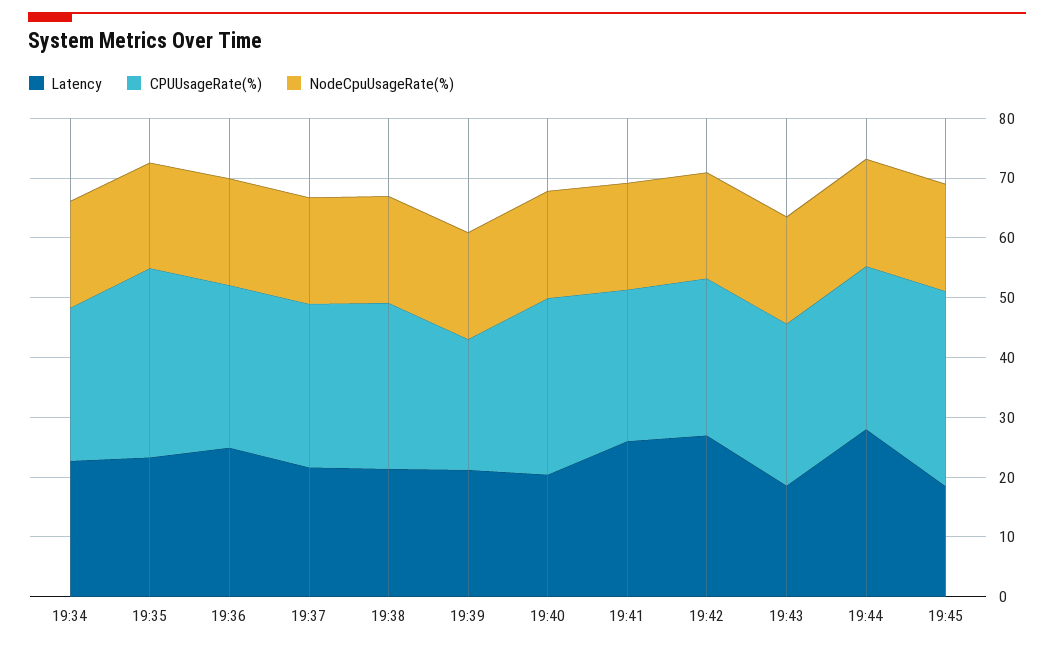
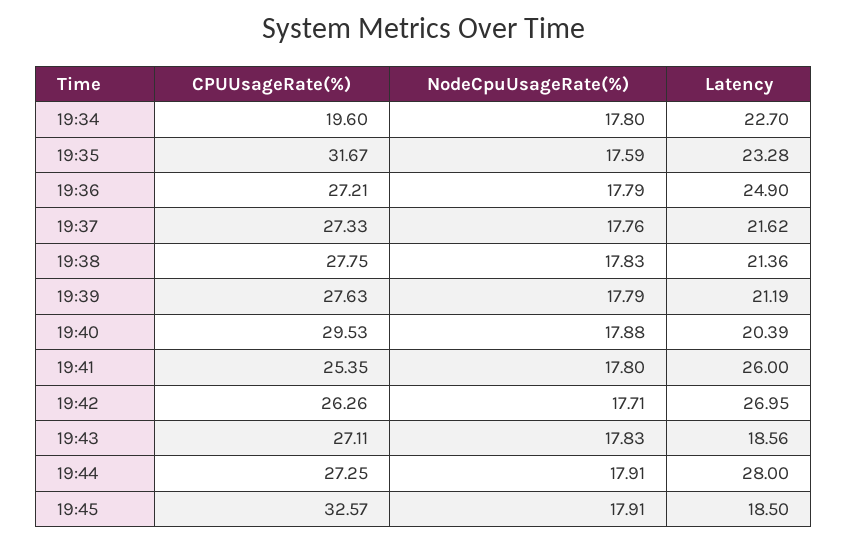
CPUUsageRate(%), 19:34: 26 -> 19.6
CPUUsageRate(%), 19:39: 22 -> 27.63

